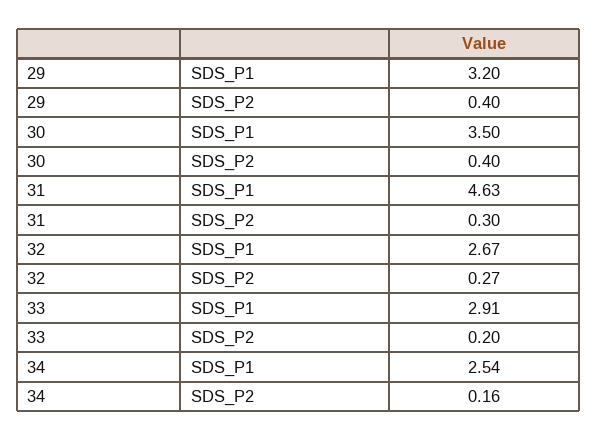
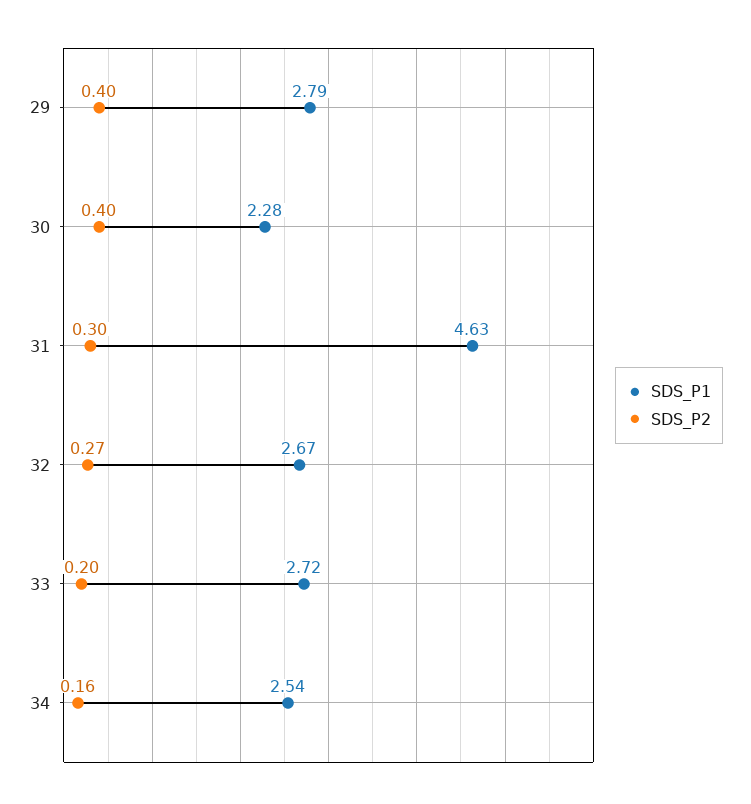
SDS_P1, 29: 3.2 -> 2.79
SDS_P1, 30: 3.5 -> 2.28
SDS_P1, 33: 2.91 -> 2.72

